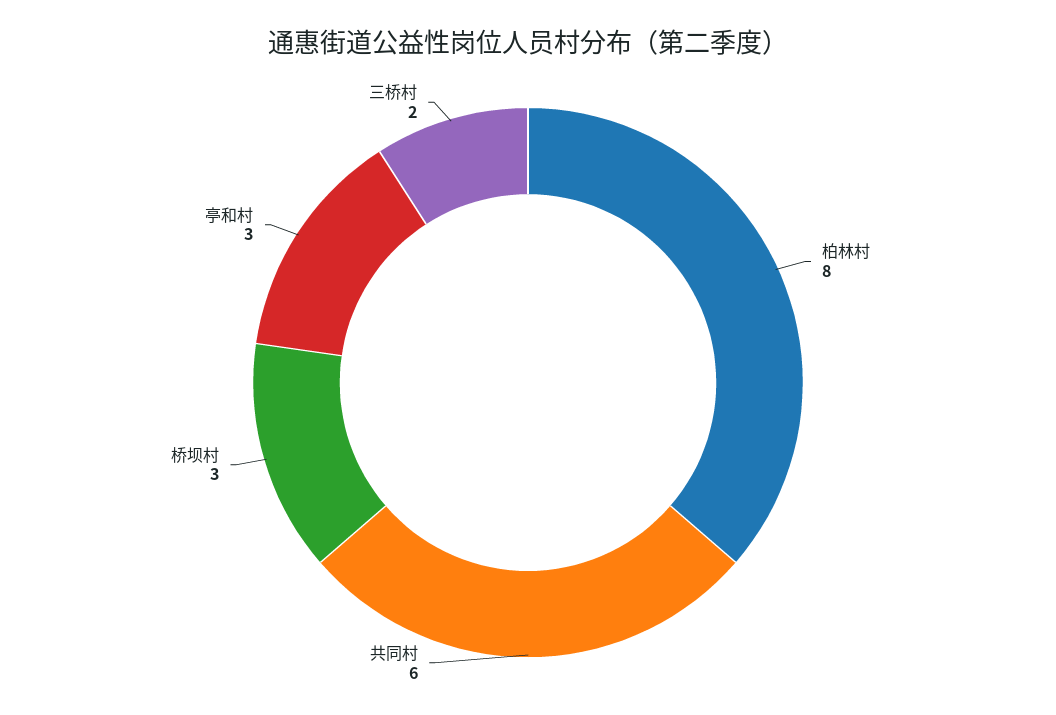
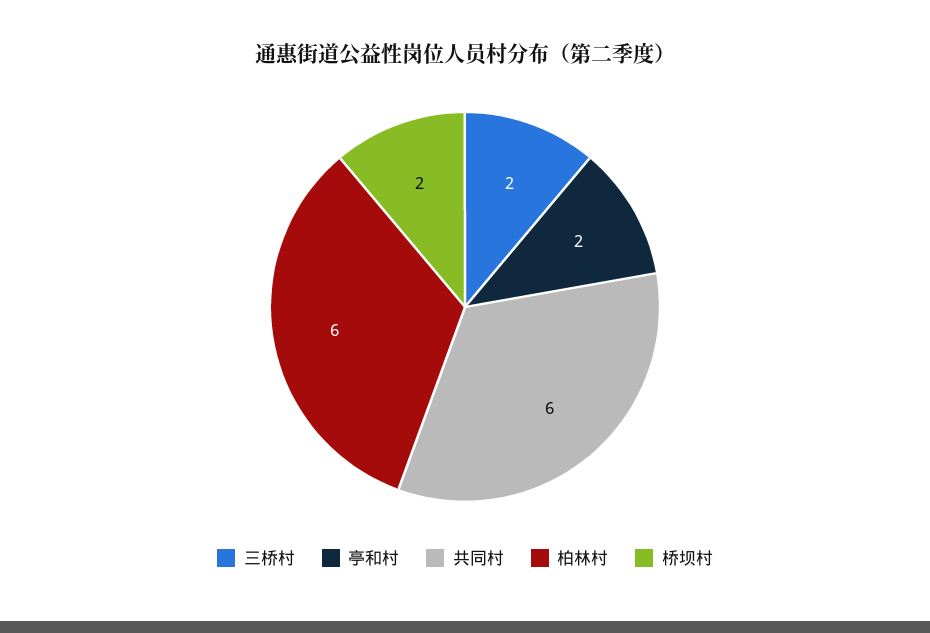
柏林村: 8 -> 6
桥坝村: 3 -> 2
亭和村: 3 -> 2

